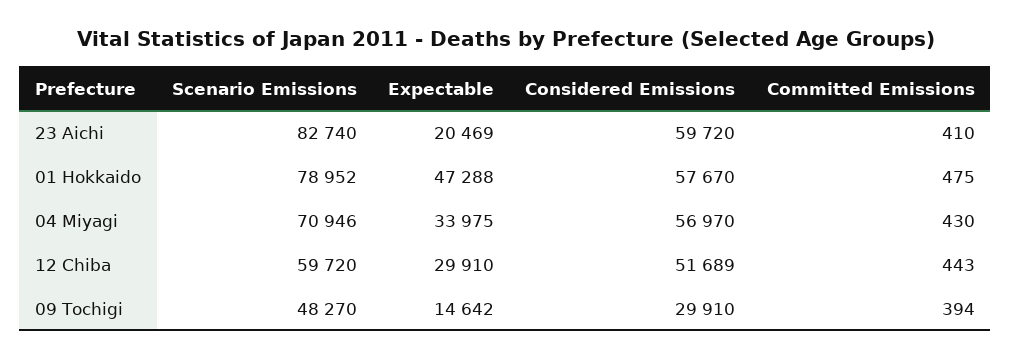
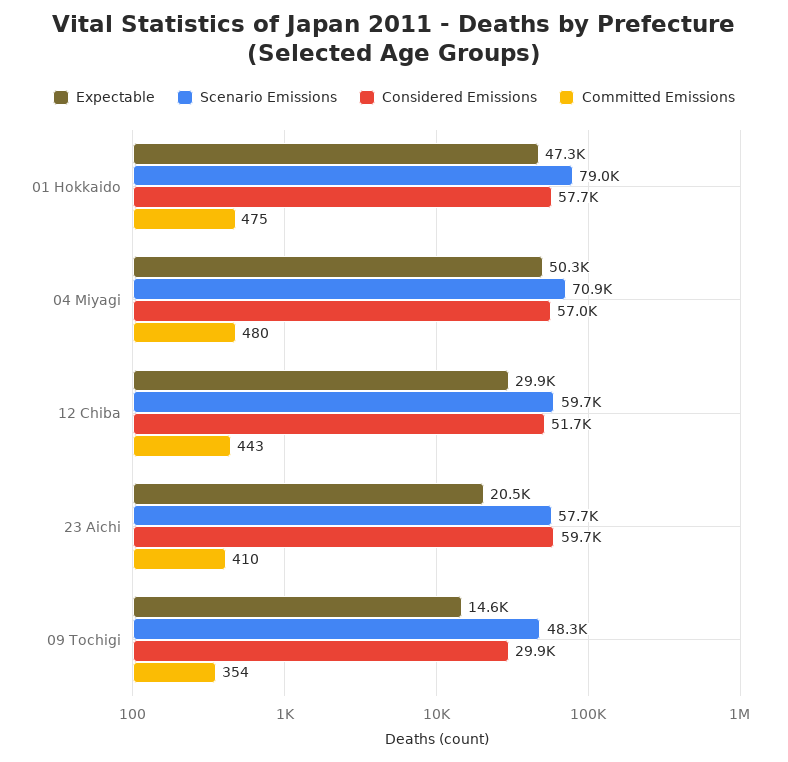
Scenario Emissions, 23 Aichi: 82740 -> 57700
Expectable, 04 Miyagi: 33975 -> 50300
Committed Emissions, 04 Miyagi: 430 -> 480
Committed Emissions, 09 Tochigi: 394 -> 354

